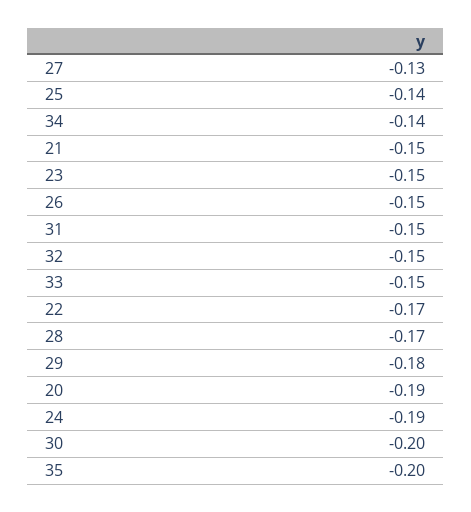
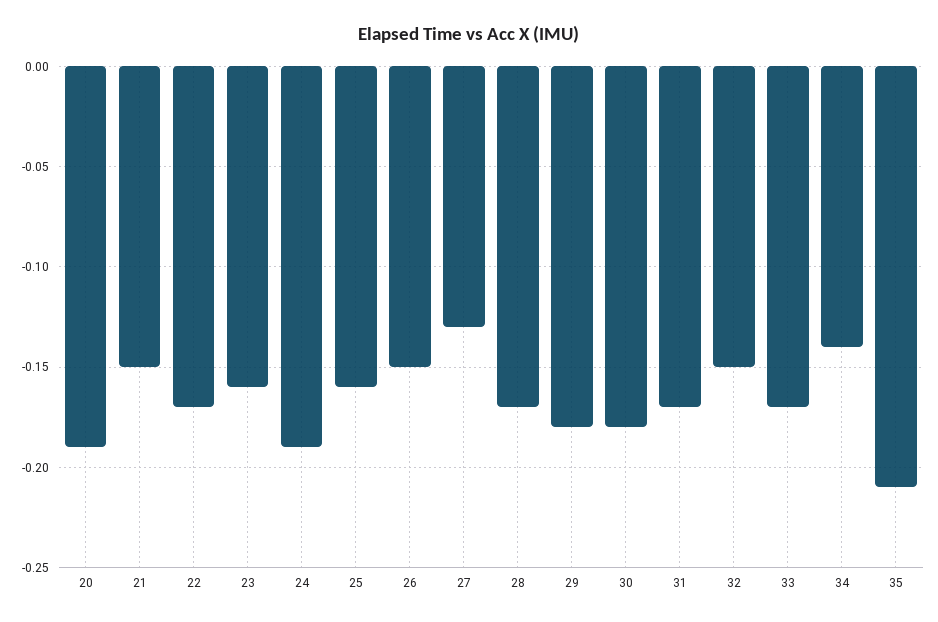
25: -0.14 -> -0.16
23: -0.15 -> -0.16
31: -0.15 -> -0.17
33: -0.15 -> -0.17
30: -0.2 -> -0.18
35: -0.2 -> -0.21

